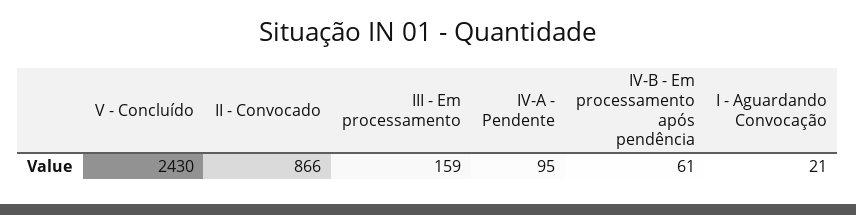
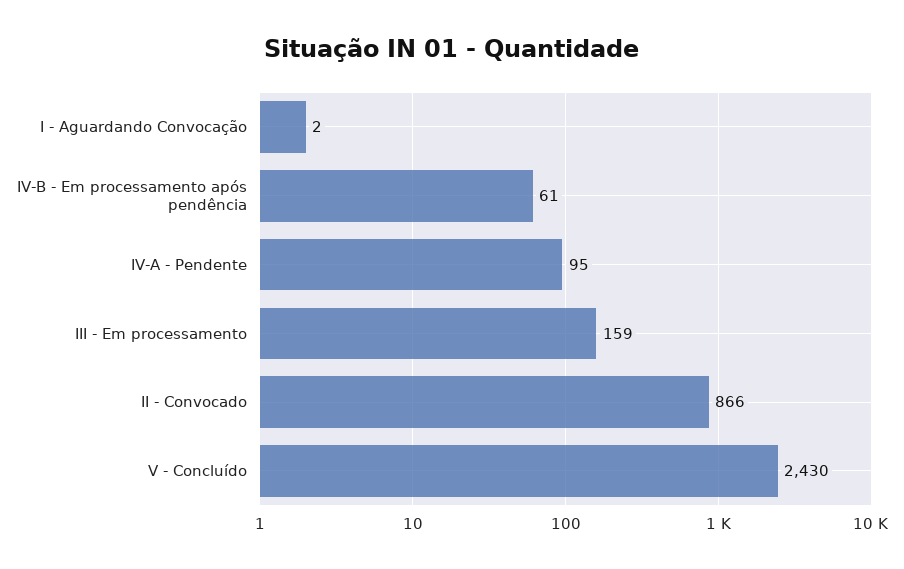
I - Aguardando Convocação: 21 -> 2

